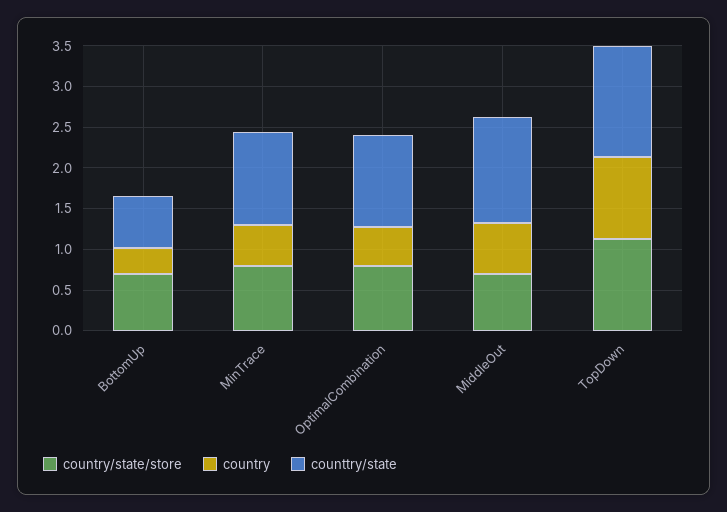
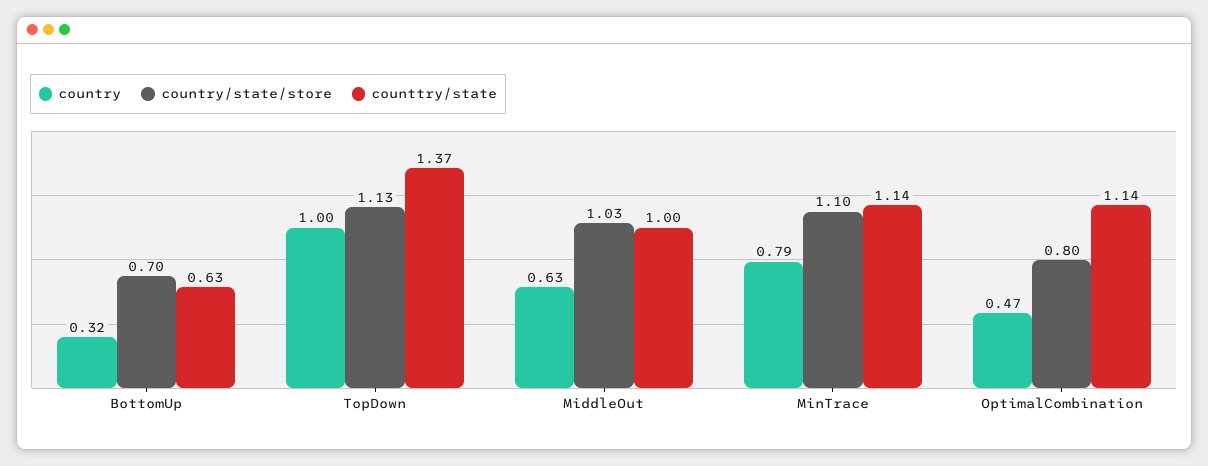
country/state/store, MinTrace: 0.8 -> 1.1
country, MinTrace: 0.5 -> 0.79
country/state/store, MiddleOut: 0.7 -> 1.03
counttry/state, MiddleOut: 1.3 -> 1

